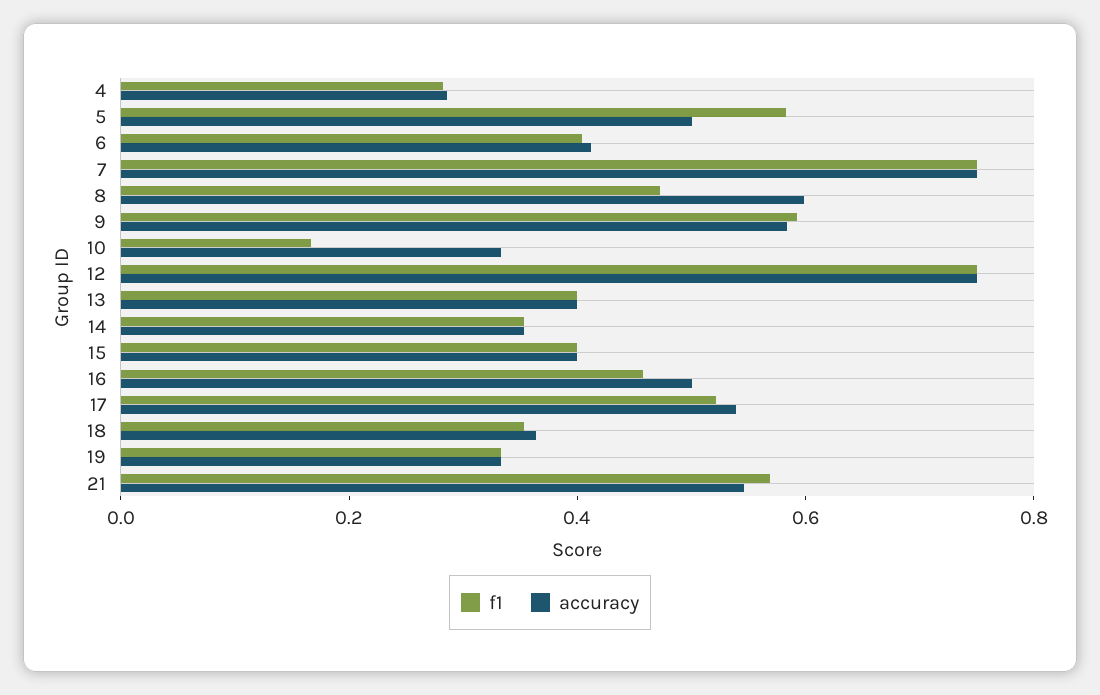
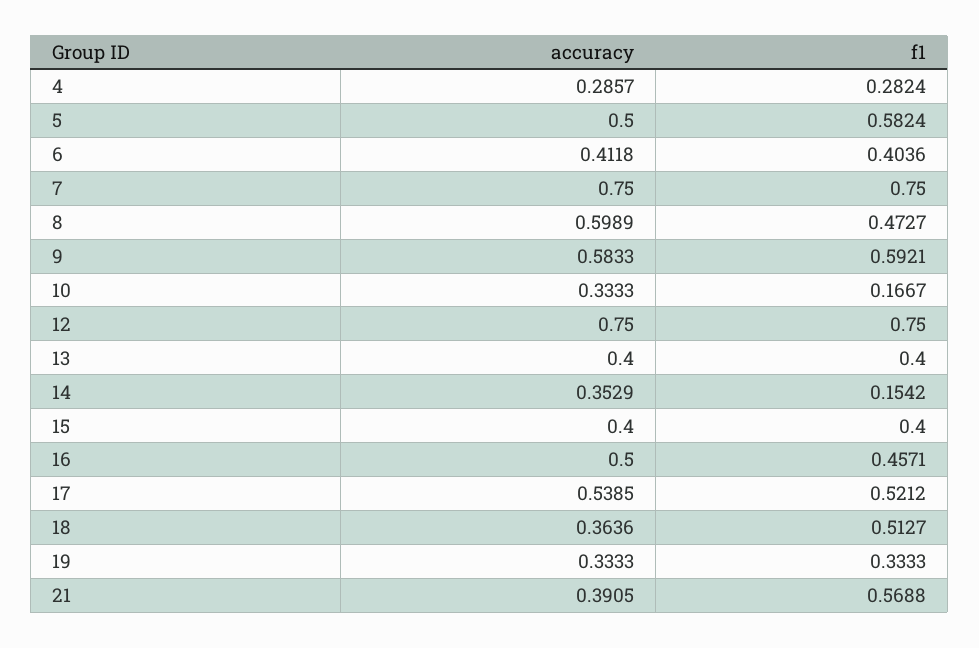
f1, 14: 0.35 -> 0.1542
f1, 18: 0.35 -> 0.5127
accuracy, 21: 0.55 -> 0.3905

